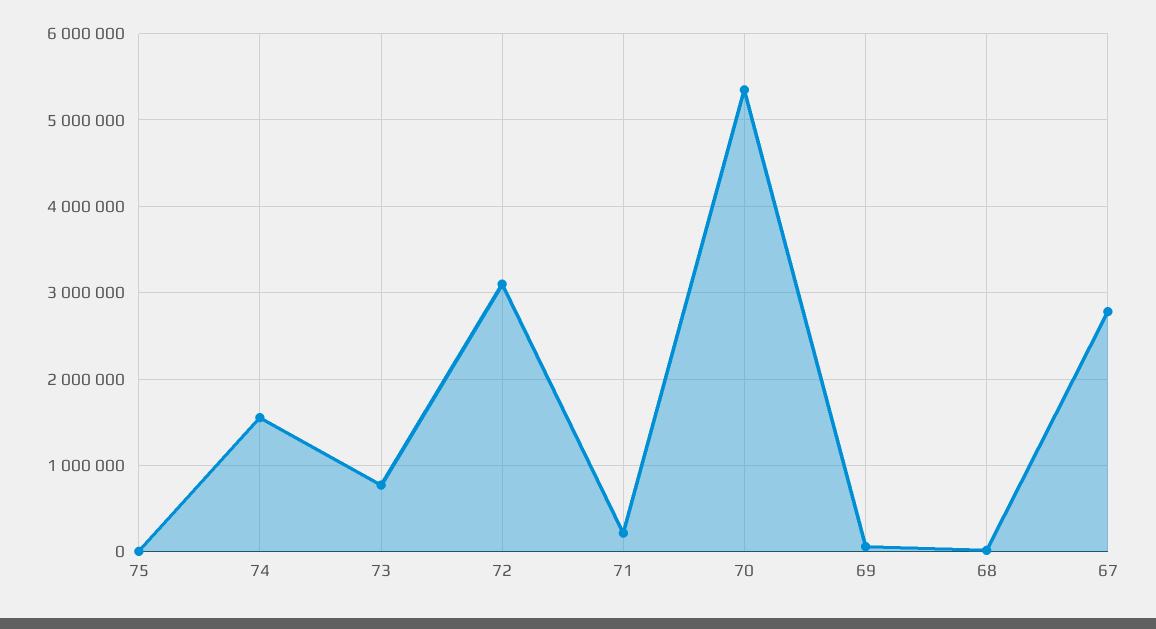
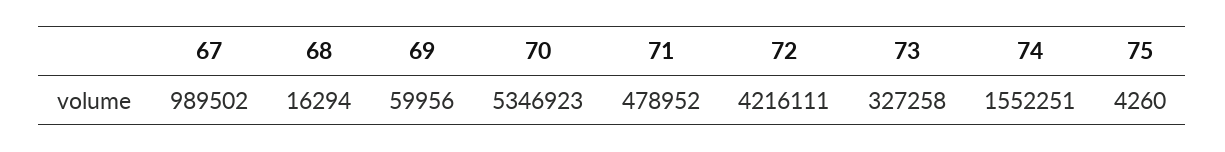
73: 800000 -> 327258
72: 3100000 -> 4216111
71: 200000 -> 478952
67: 2800000 -> 989502

